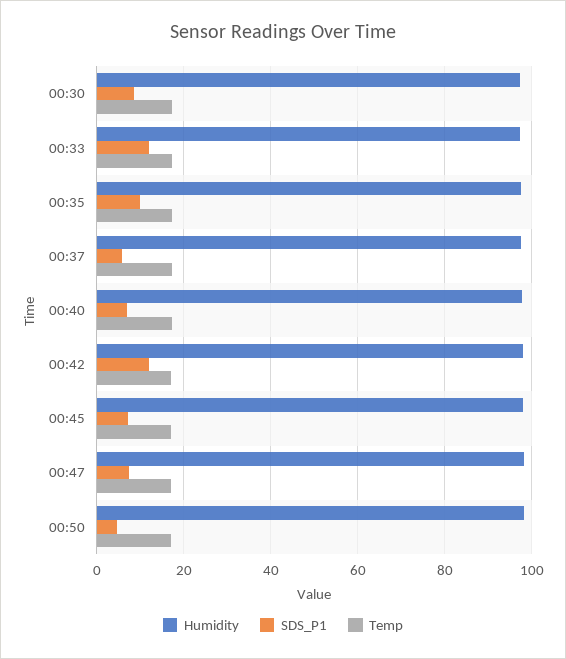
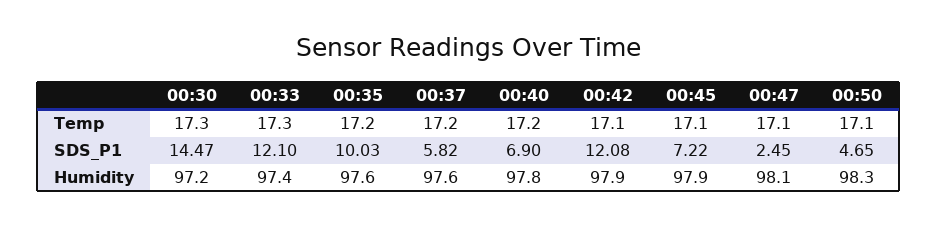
SDS_P1, 00:30: 8 -> 14.47
SDS_P1, 00:47: 8 -> 2.45

